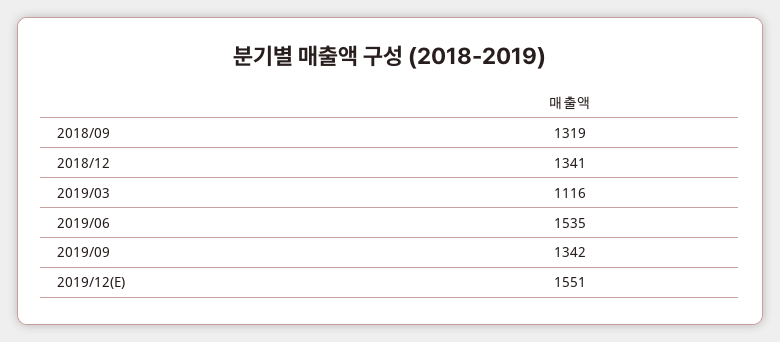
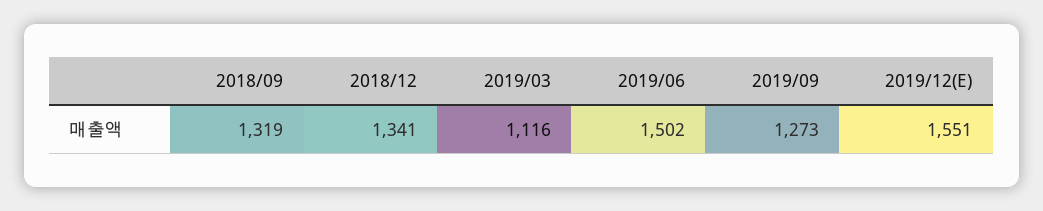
2019/06: 1535 -> 1502
2019/09: 1342 -> 1273

